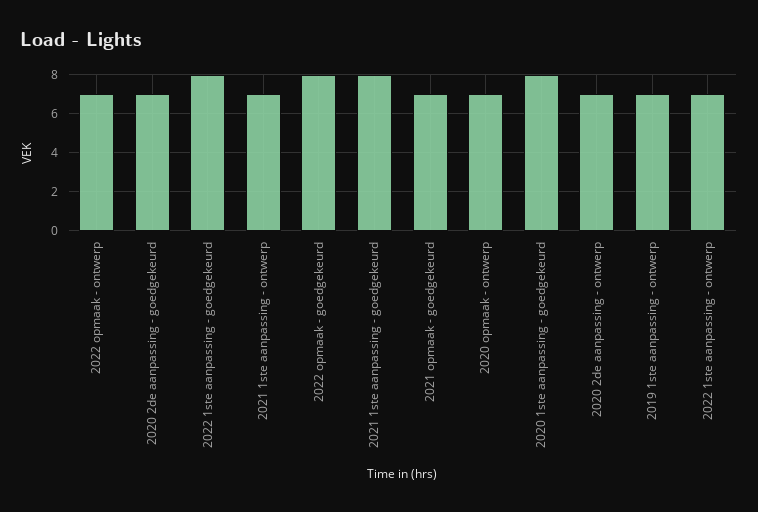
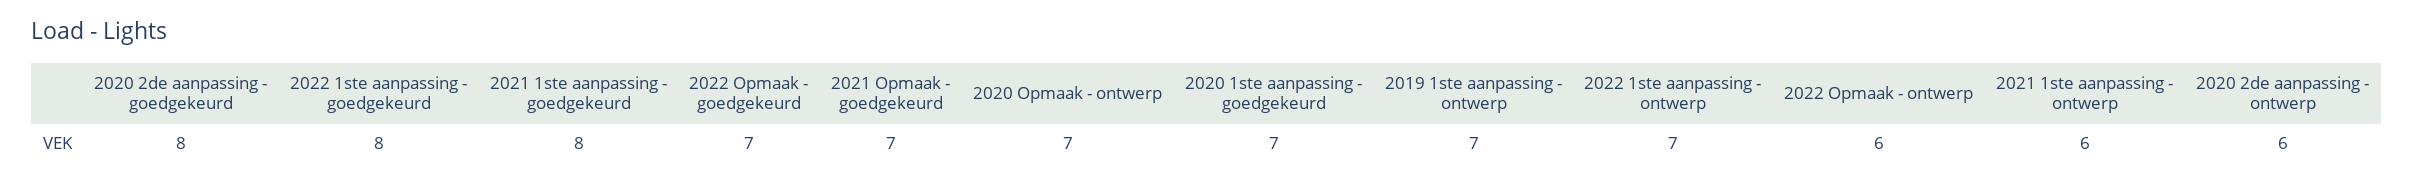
2022 opmaak - ontwerp: 7 -> 6
2020 2de aanpassing - goedgekeurd: 7 -> 8
2021 1ste aanpassing - ontwerp: 7 -> 6
2022 opmaak - goedgekeurd: 8 -> 7
2020 1ste aanpassing - goedgekeurd: 8 -> 7
2020 2de aanpassing - ontwerp: 7 -> 6

